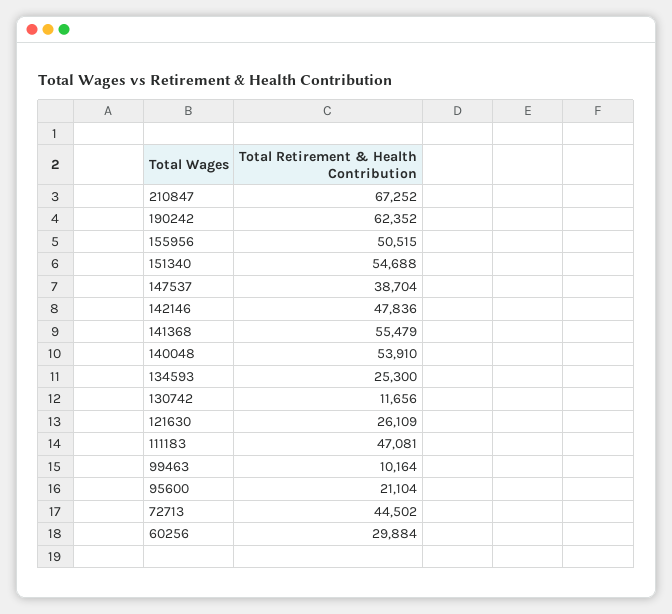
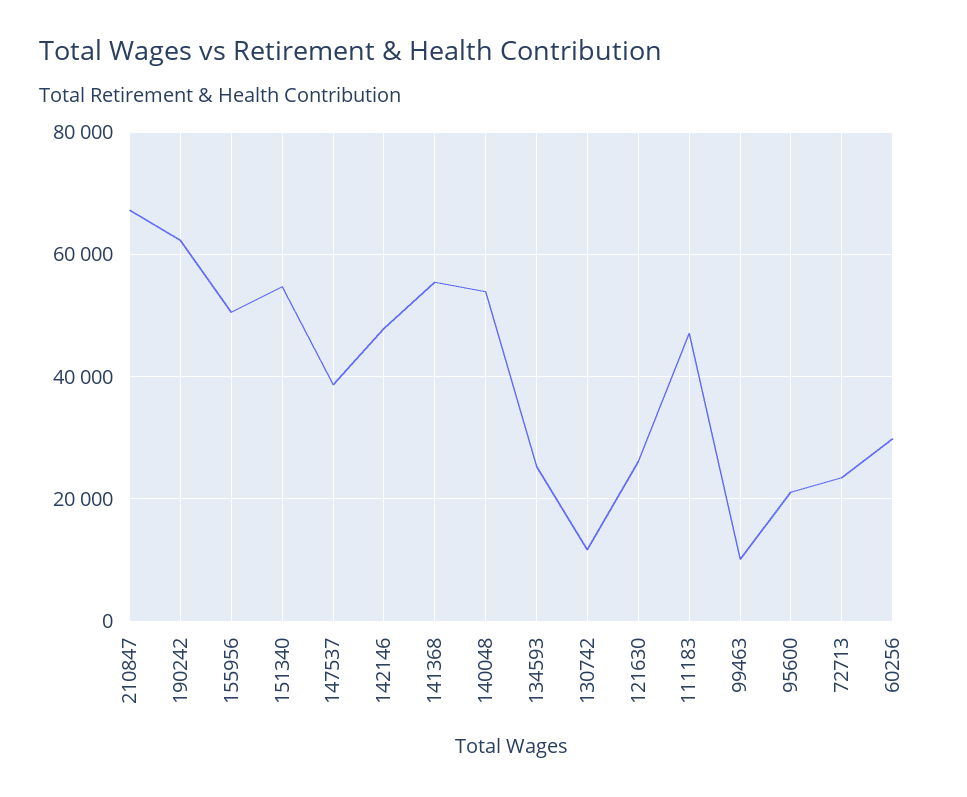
72713: 44502 -> 24000

